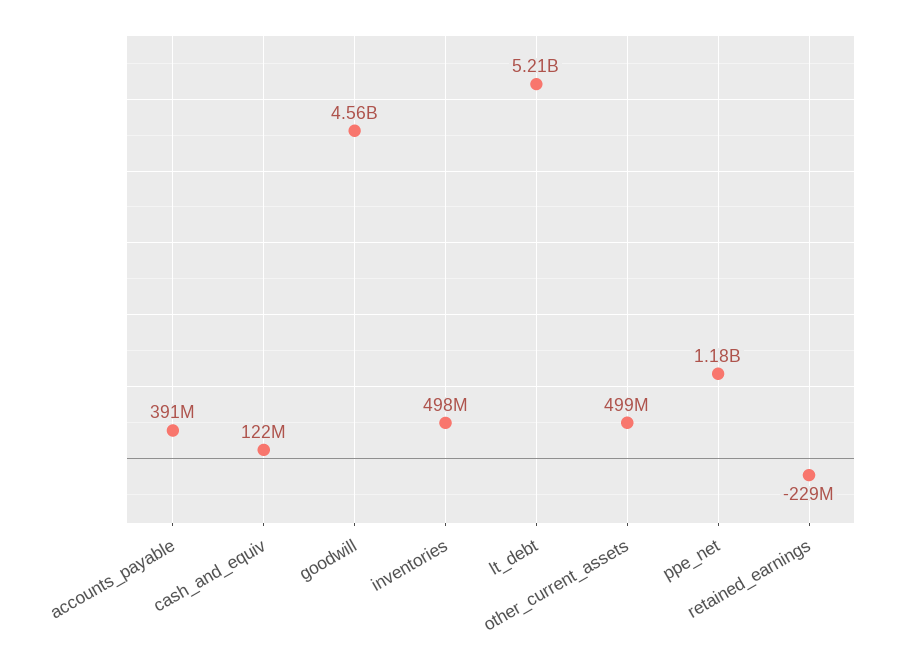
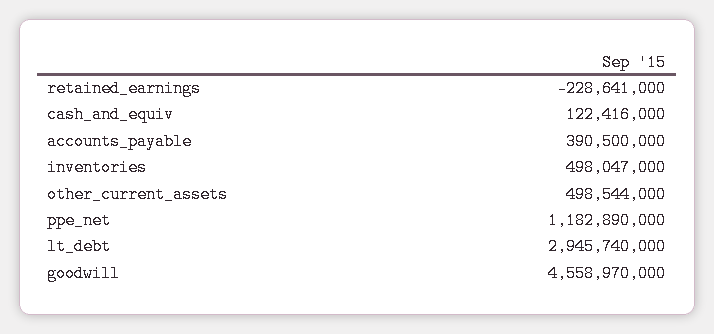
lt_debt: 5210000000 -> 2945740000

